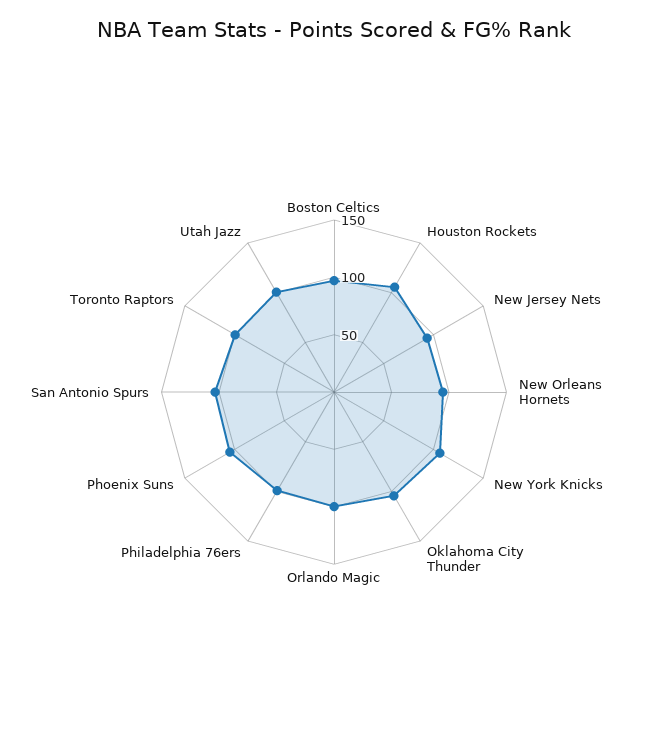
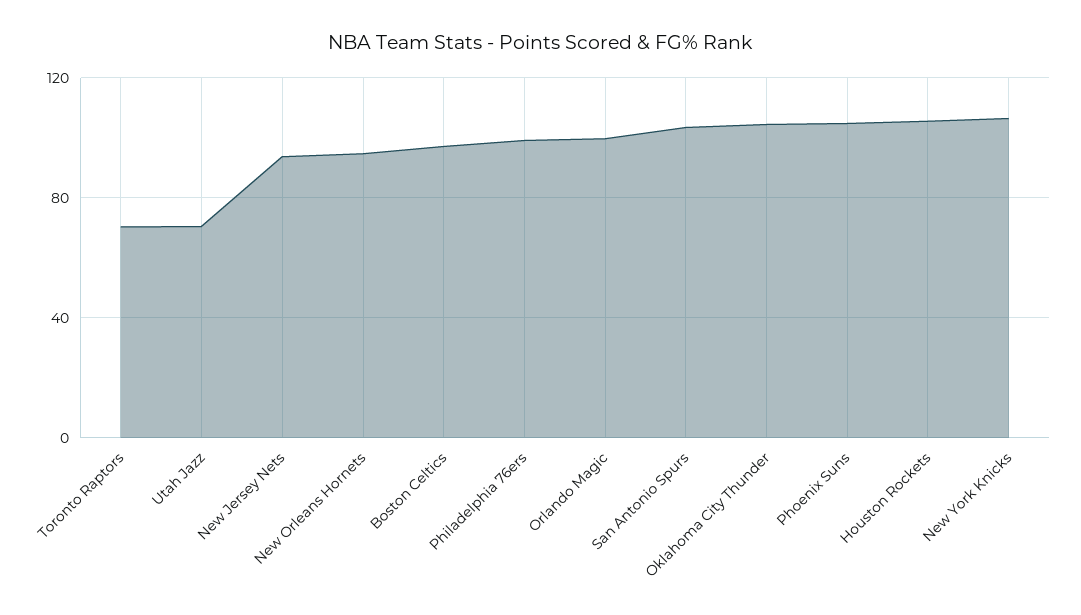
Toronto Raptors: 100 -> 70
Utah Jazz: 100 -> 70

